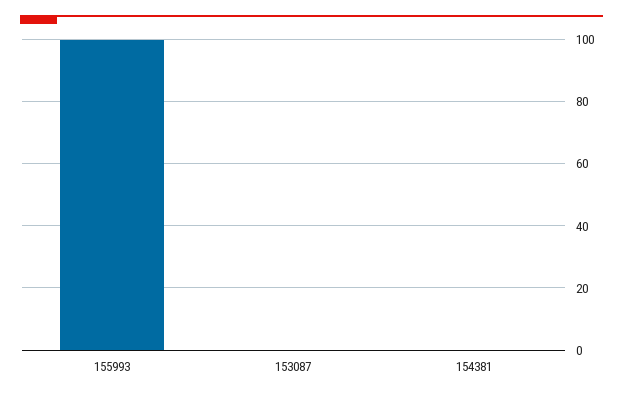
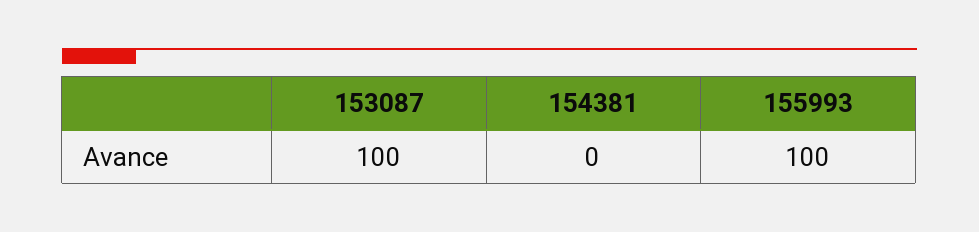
153087: 0 -> 100

